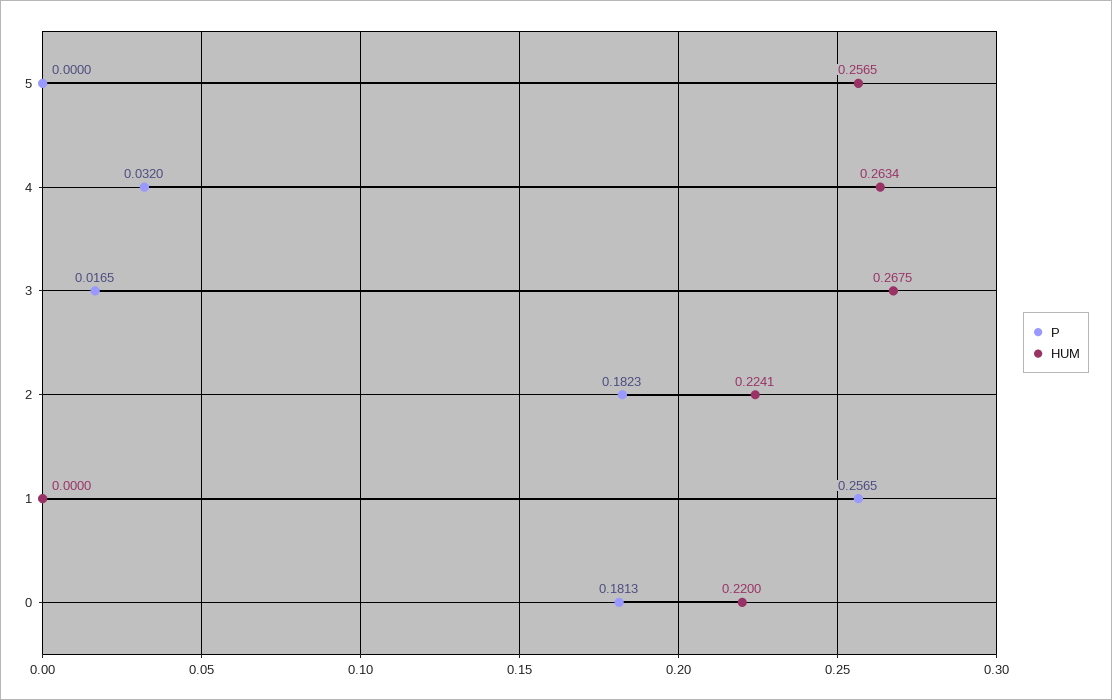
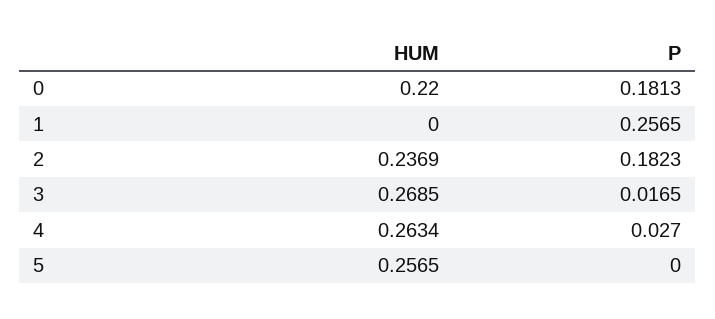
P, 4: 0.032 -> 0.027
HUM, 3: 0.2675 -> 0.2685
HUM, 2: 0.2241 -> 0.2369

